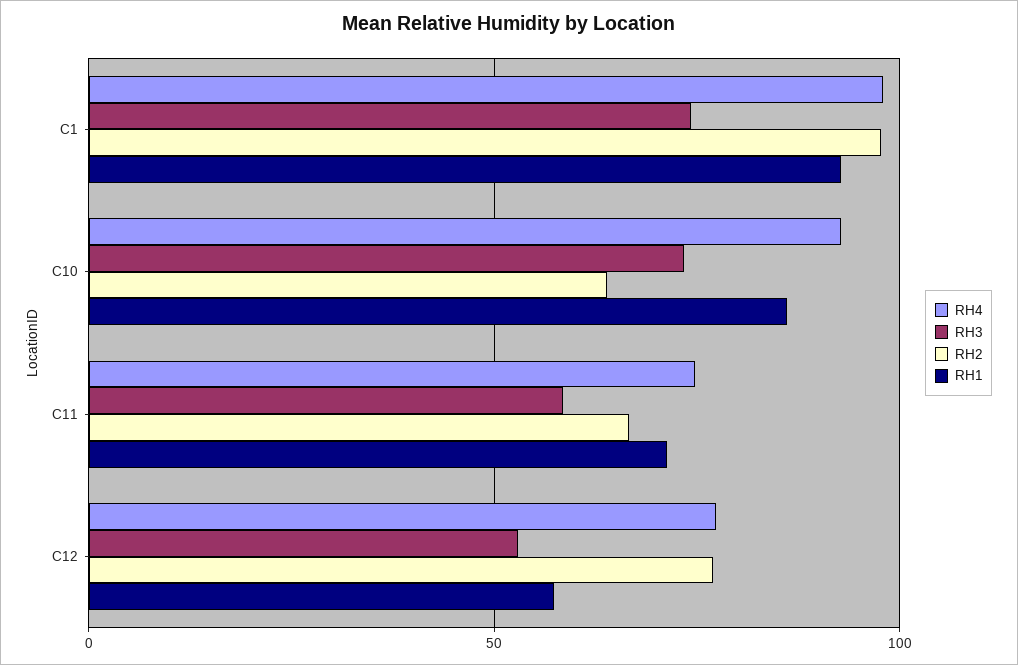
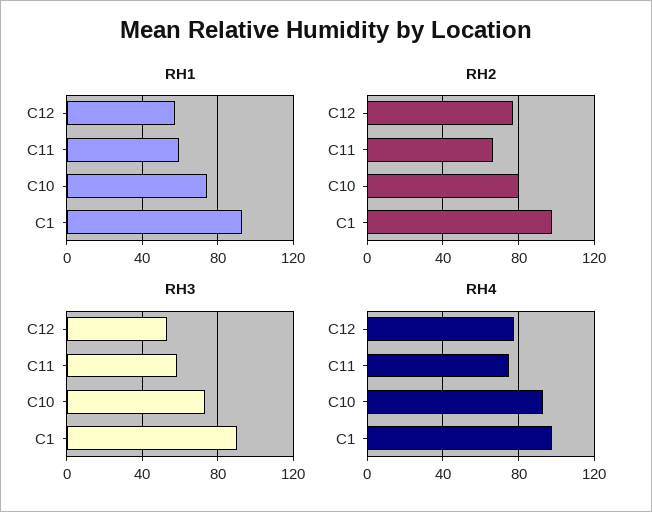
RH3, C1: 75 -> 90
RH2, C10: 65 -> 80
RH1, C10: 85 -> 75
RH1, C11: 70 -> 60

